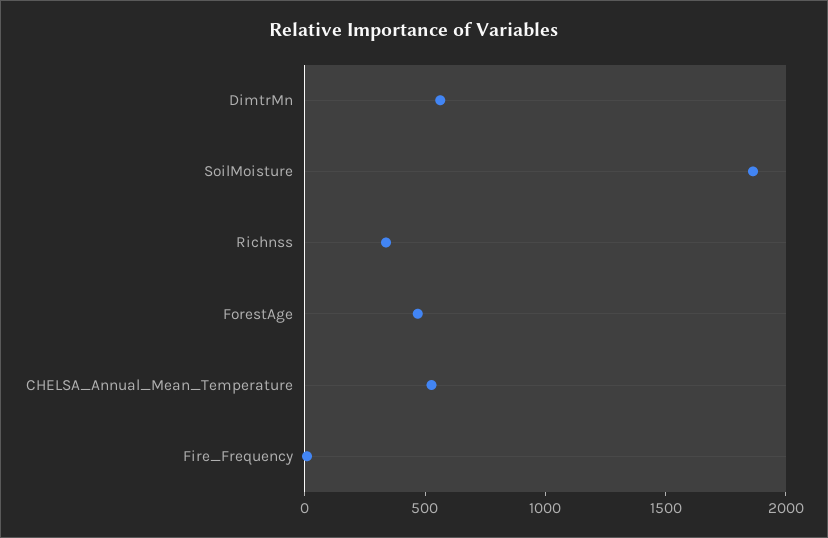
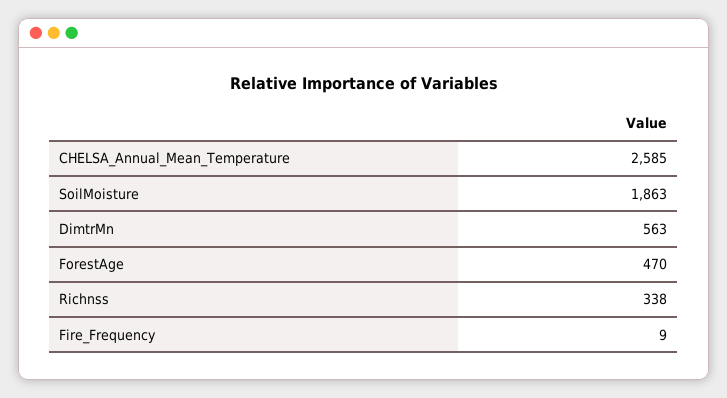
CHELSA_Annual_Mean_Temperature: 500 -> 2585

